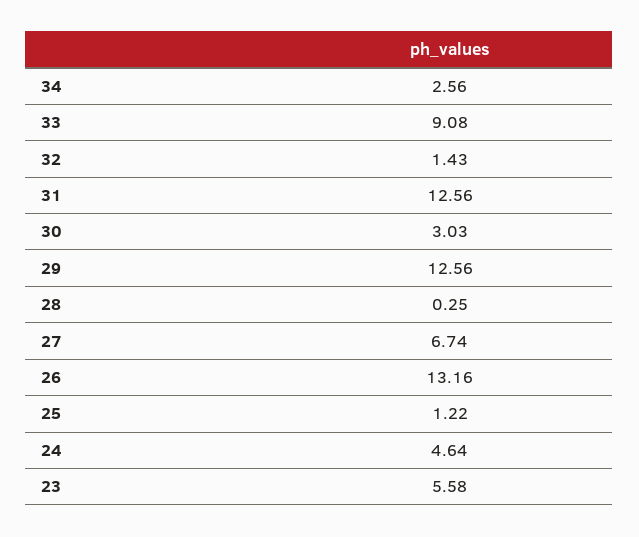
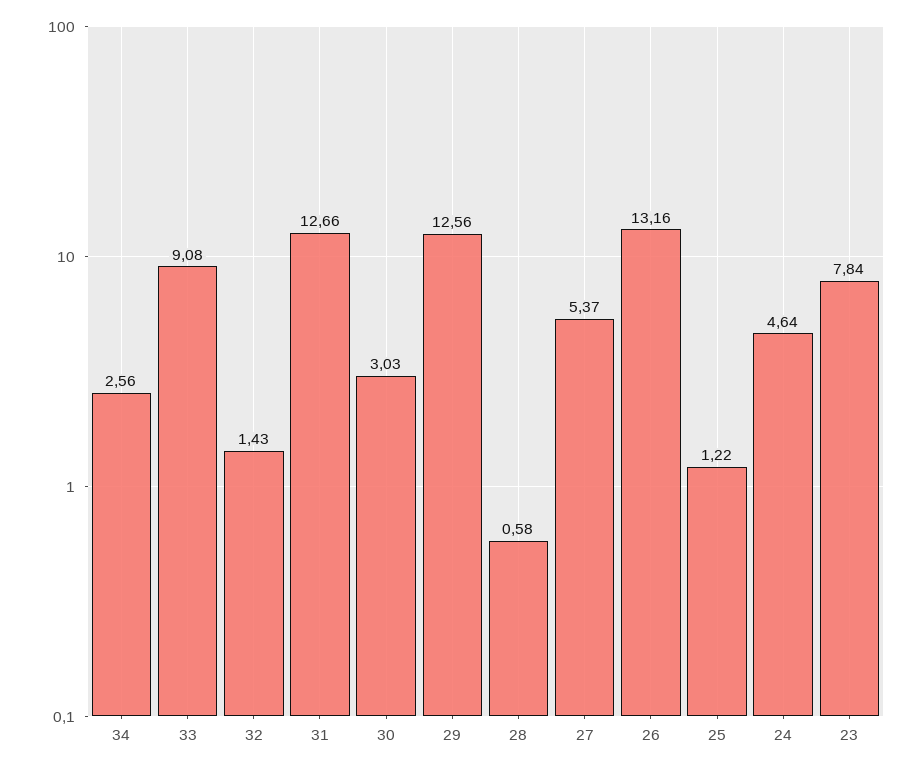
31: 12.56 -> 12.66
28: 0.25 -> 0.58
27: 6.74 -> 5.37
23: 5.58 -> 7.84

